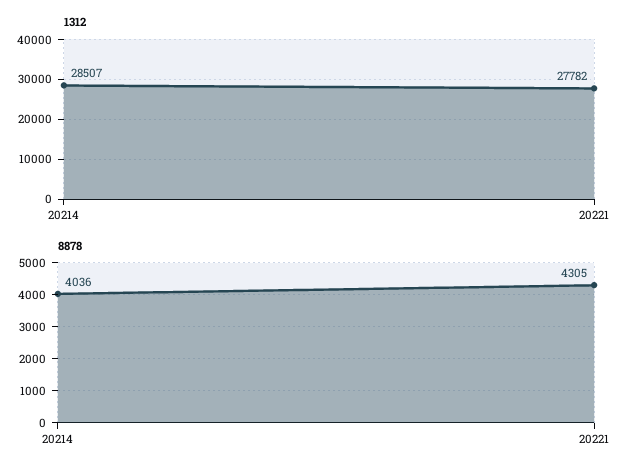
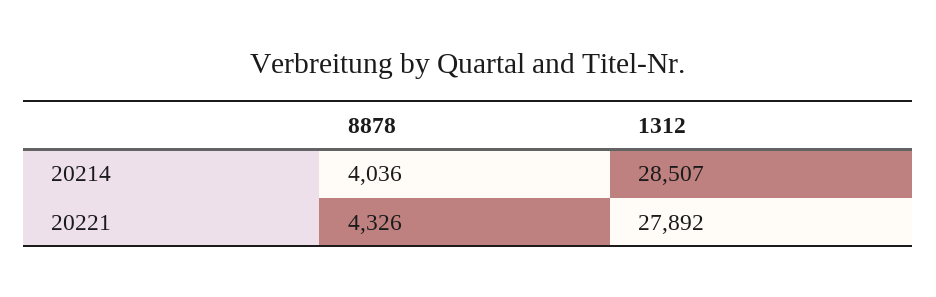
1312, 20221: 27782 -> 27892
8878, 20221: 4305 -> 4326

